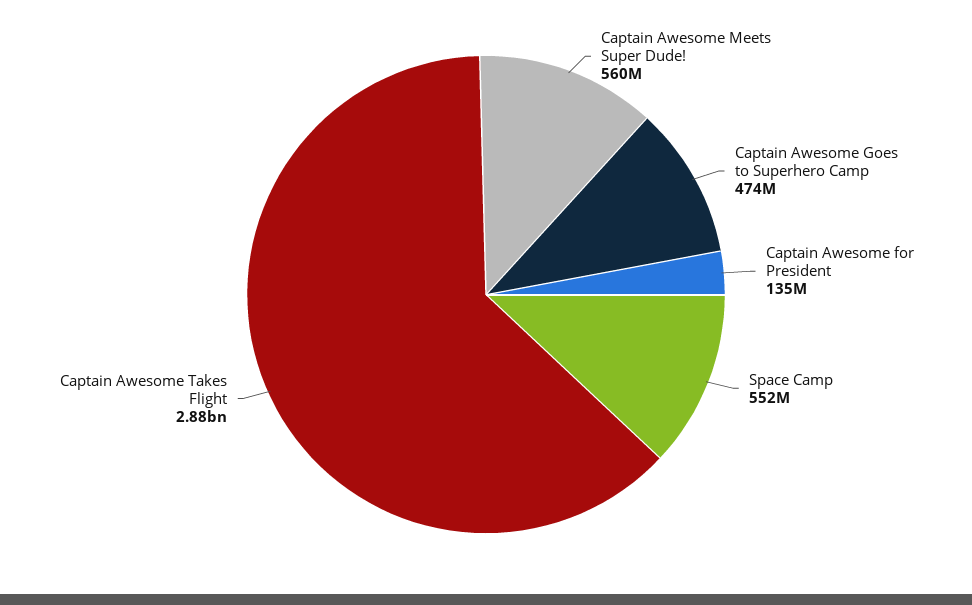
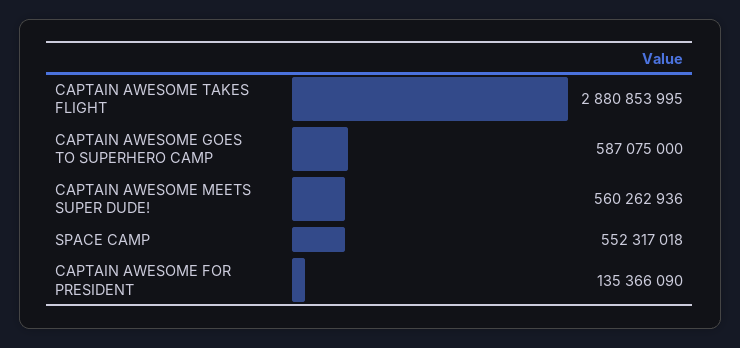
Captain Awesome Goes to Superhero Camp: 474000000 -> 587075000

